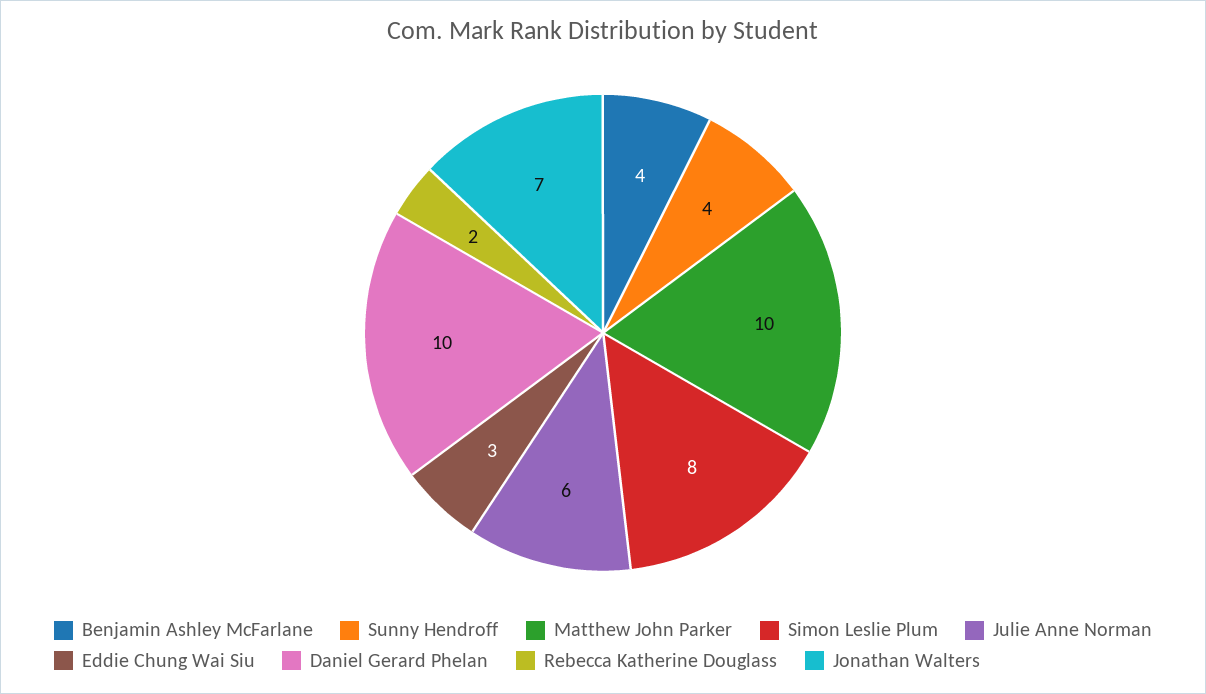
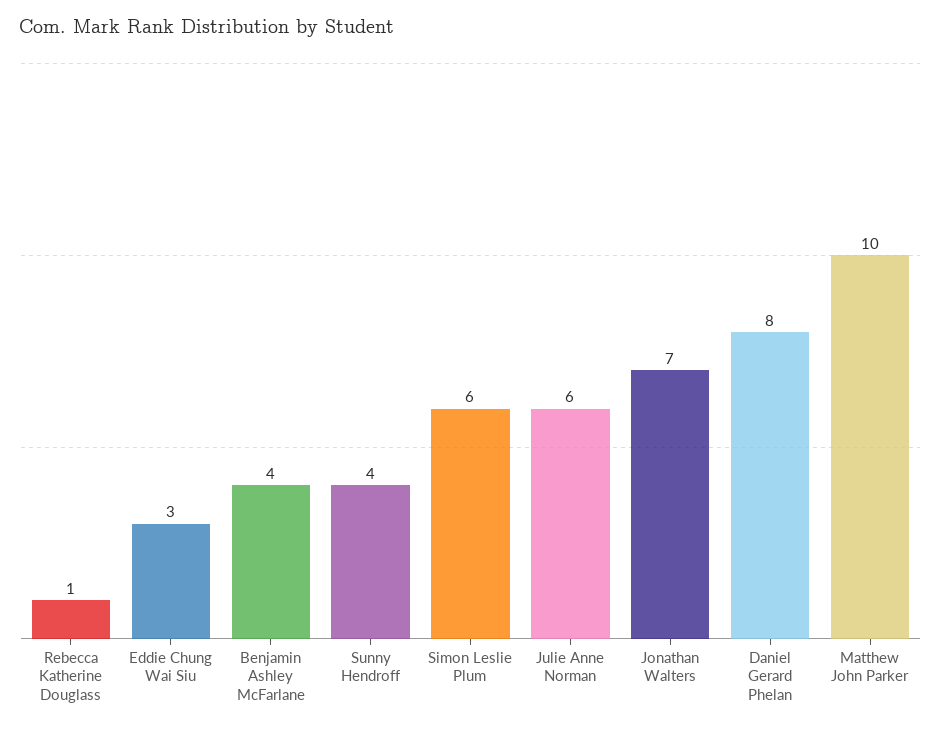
Simon Leslie Plum: 8 -> 6
Daniel Gerard Phelan: 10 -> 8
Rebecca Katherine Douglass: 2 -> 1

